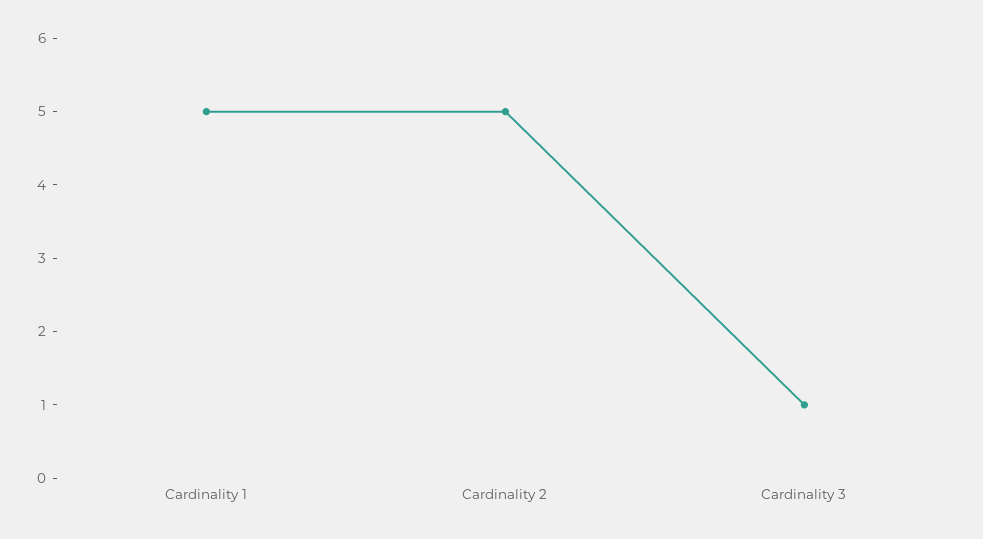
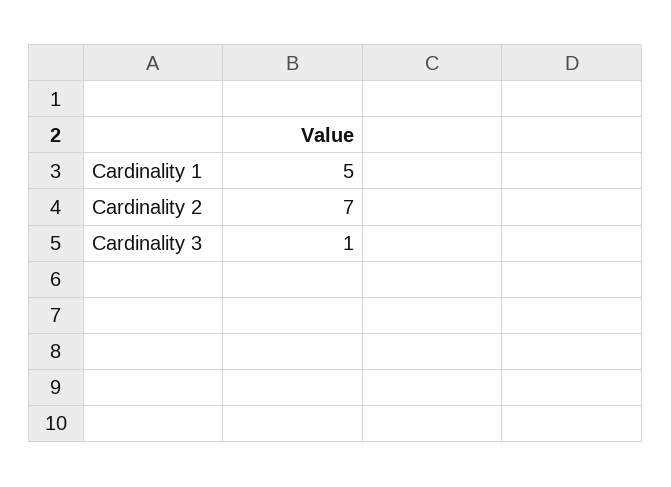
Cardinality 2: 5 -> 7

